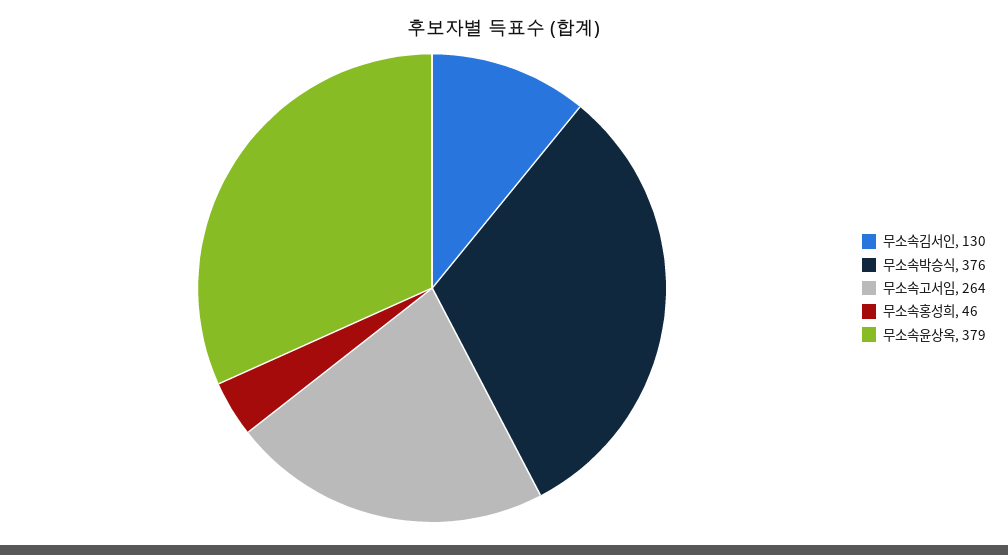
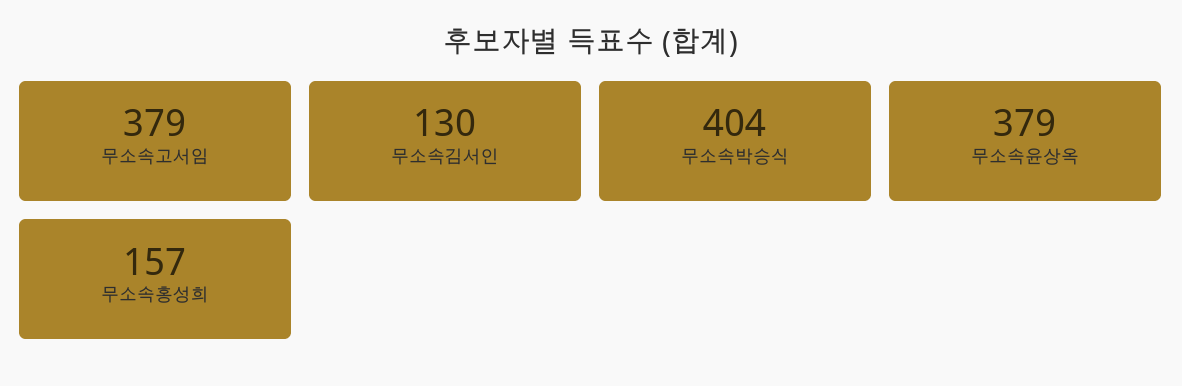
무소속박승식: 376 -> 404
무소속고서임: 264 -> 379
무소속홍성희: 46 -> 157

